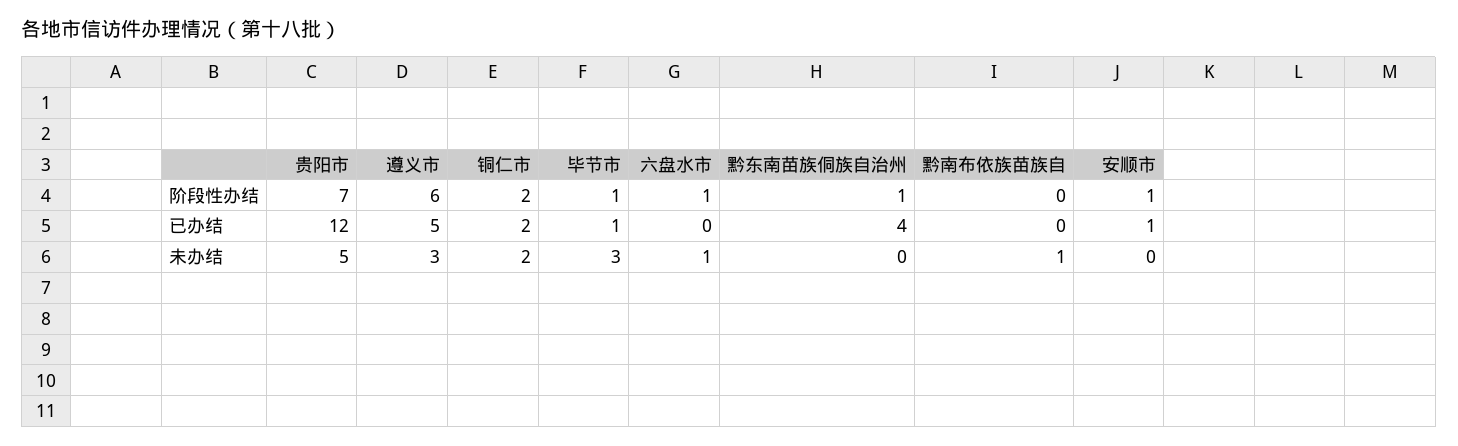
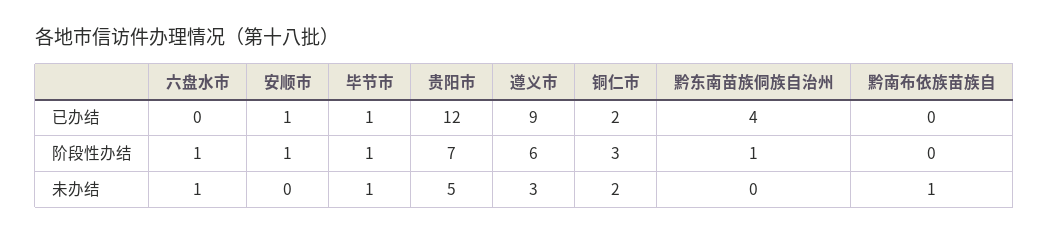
铜仁市, 阶段性办结: 2 -> 3
遵义市, 已办结: 5 -> 9
毕节市, 未办结: 3 -> 1

